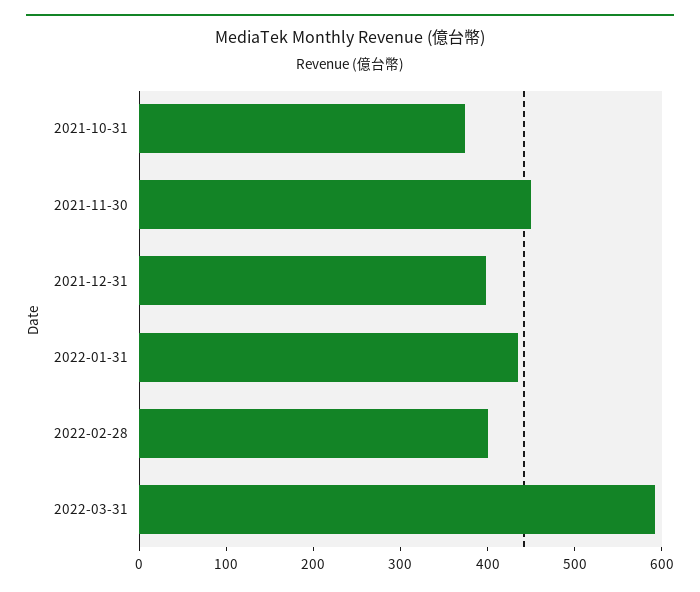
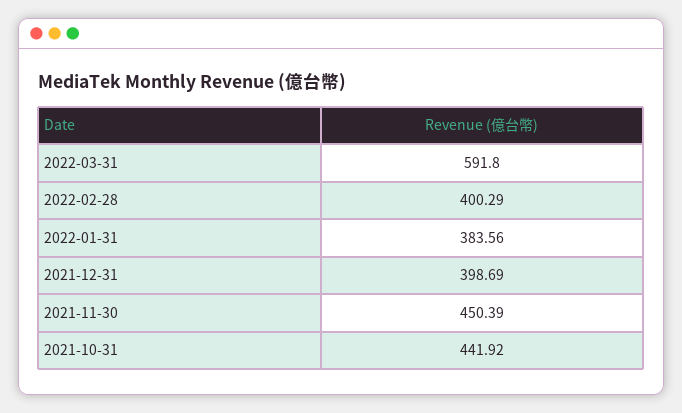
2021-10-31: 380 -> 441.92
2022-01-31: 440 -> 383.56

